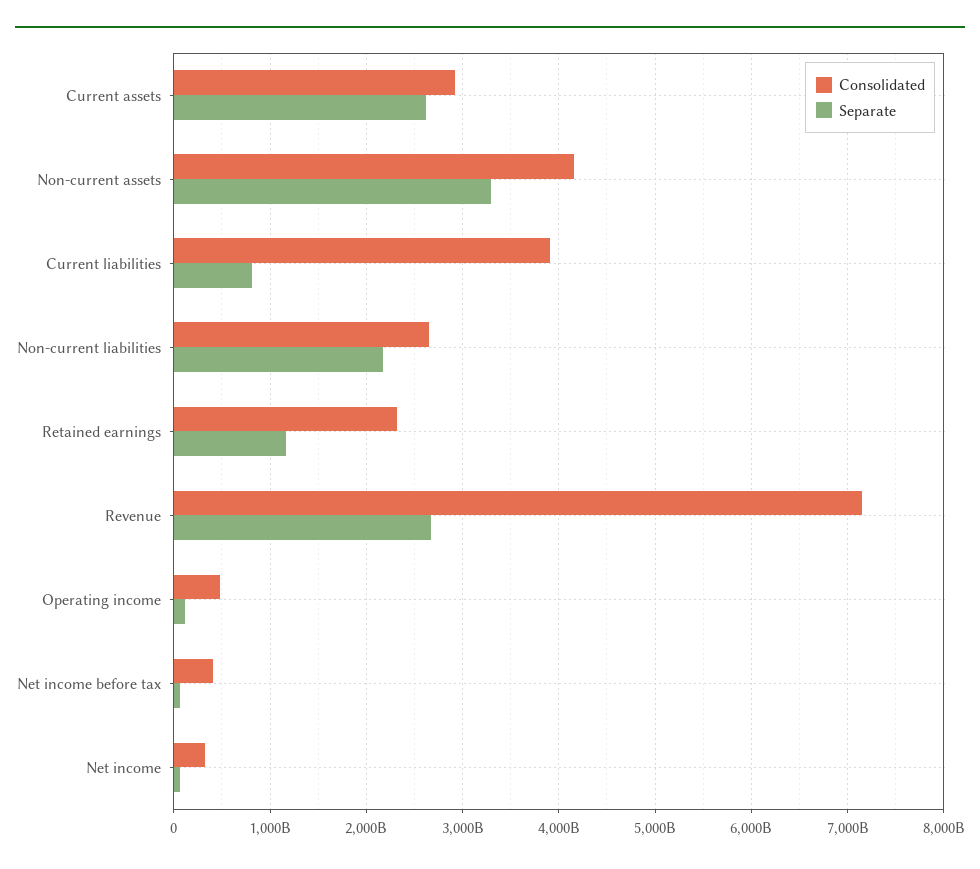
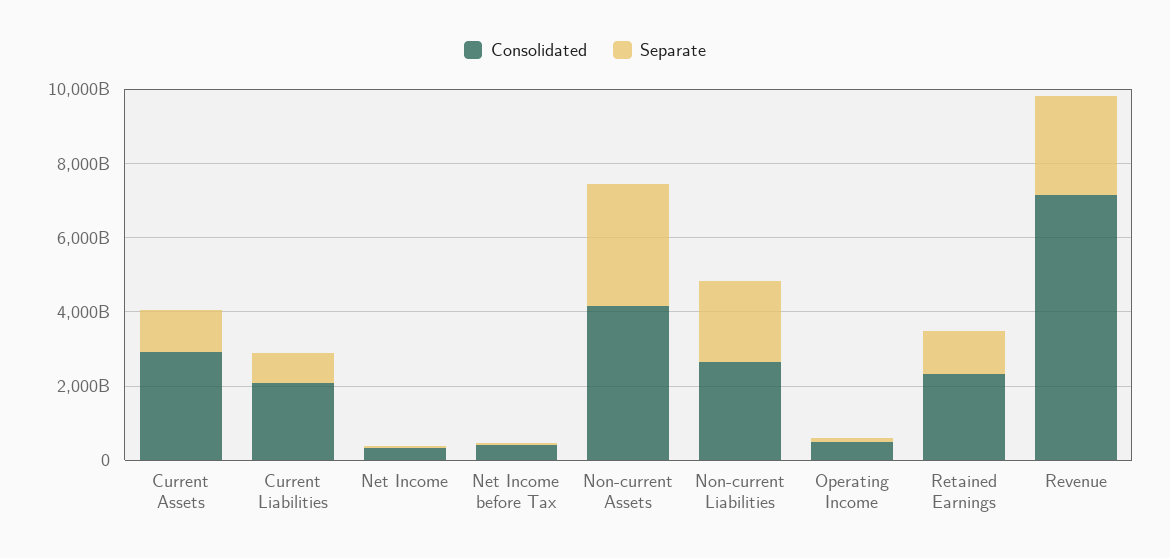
Separate, Current assets: 2600000000000 -> 1000000000000
Consolidated, Current liabilities: 3900000000000 -> 2000000000000

